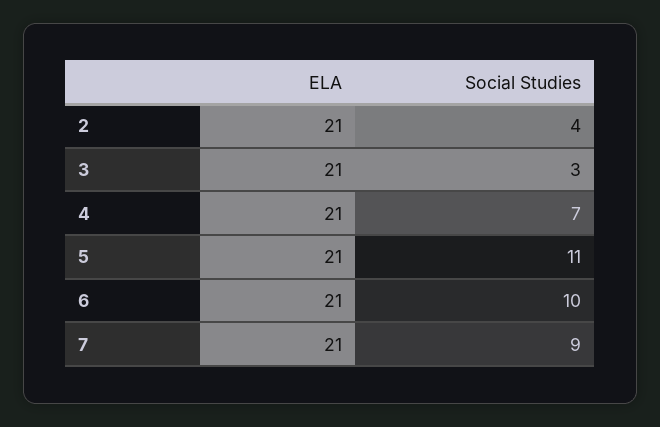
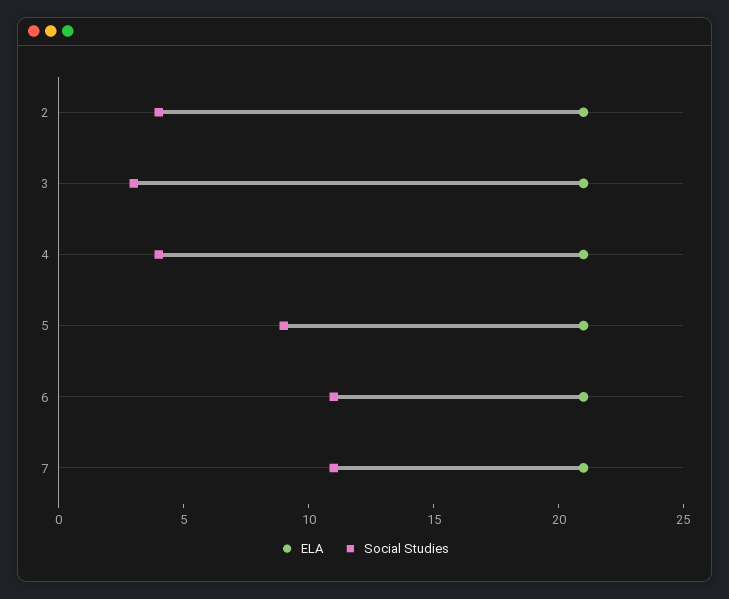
Social Studies, 4: 7 -> 4
Social Studies, 5: 11 -> 9
Social Studies, 6: 10 -> 11
Social Studies, 7: 9 -> 11

